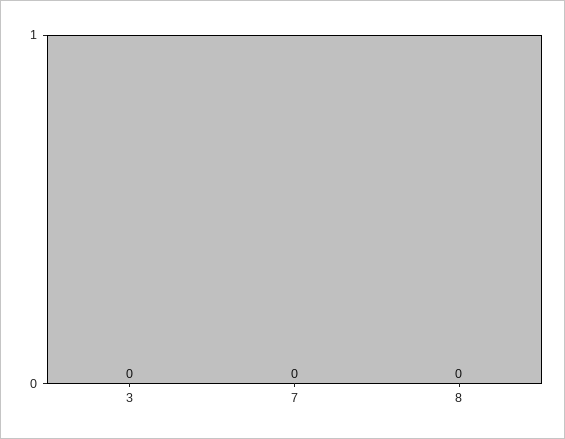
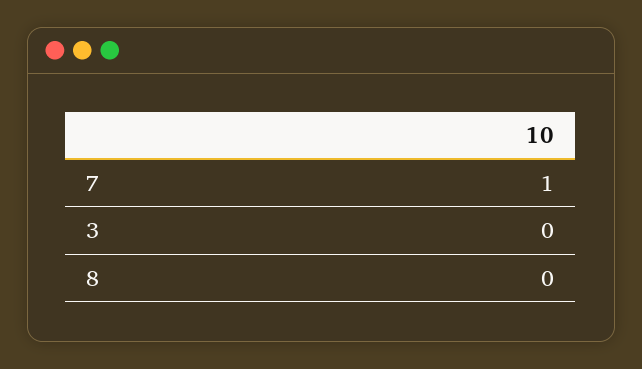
7: 0 -> 1

